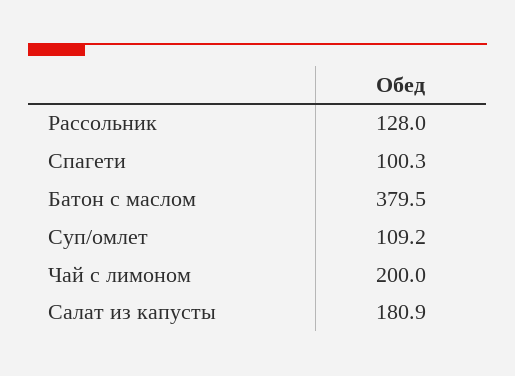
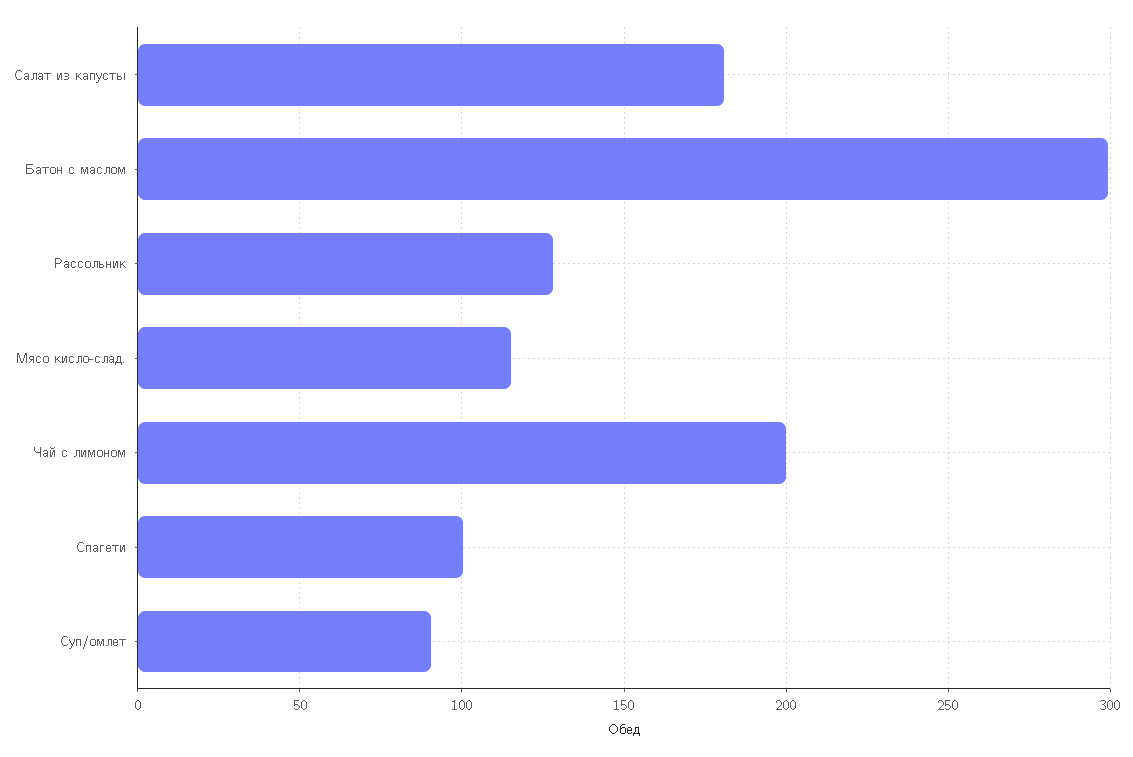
Батон с маслом: 379.5 -> 300
Суп/омлет: 109.2 -> 90
Мясо кисло-слад.: none -> 115

